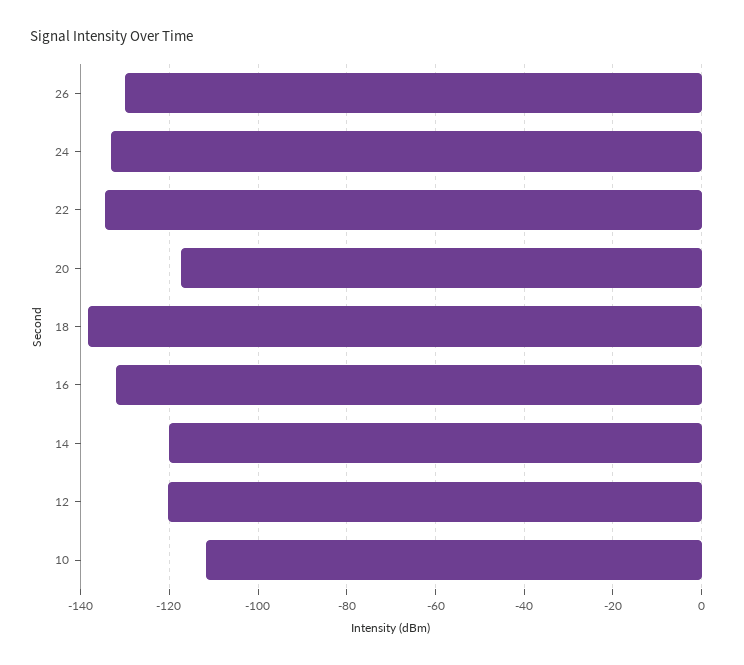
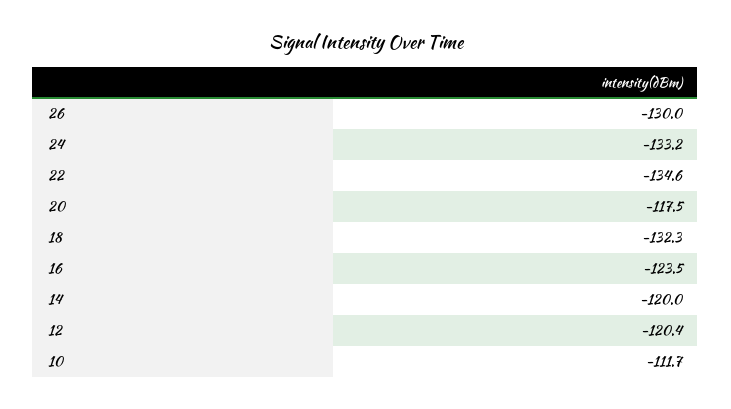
18: -138 -> -132.3
16: -132 -> -123.5

